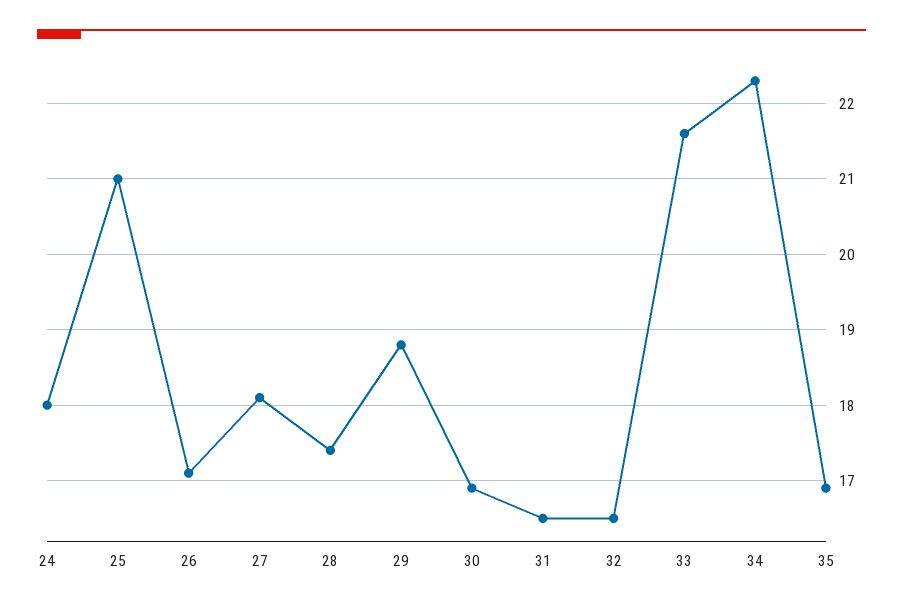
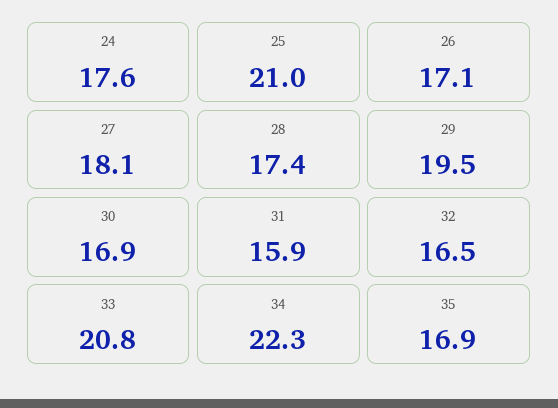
24: 18 -> 17.6
29: 18.8 -> 19.5
31: 16.5 -> 15.9
33: 21.6 -> 20.8

